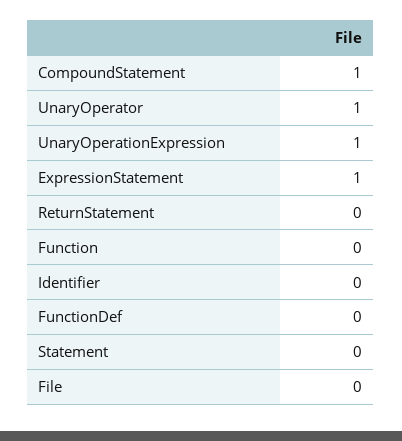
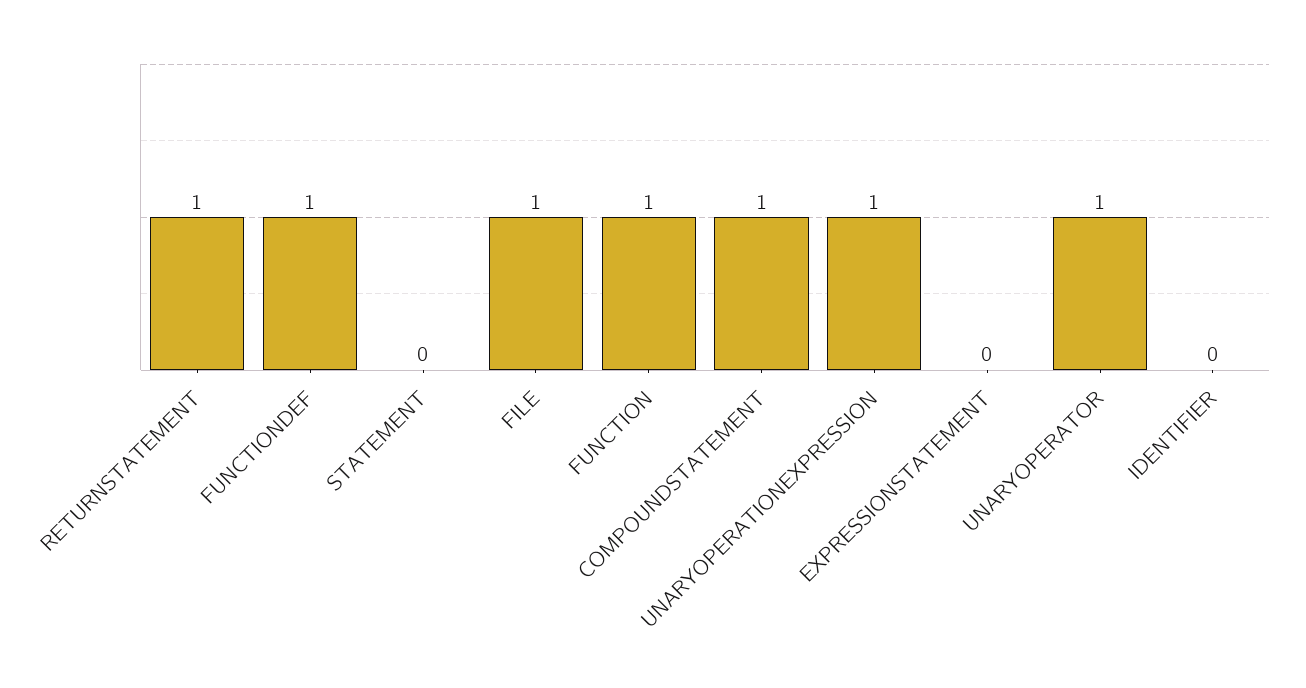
ExpressionStatement: 1 -> 0
ReturnStatement: 0 -> 1
Function: 0 -> 1
FunctionDef: 0 -> 1
File: 0 -> 1

